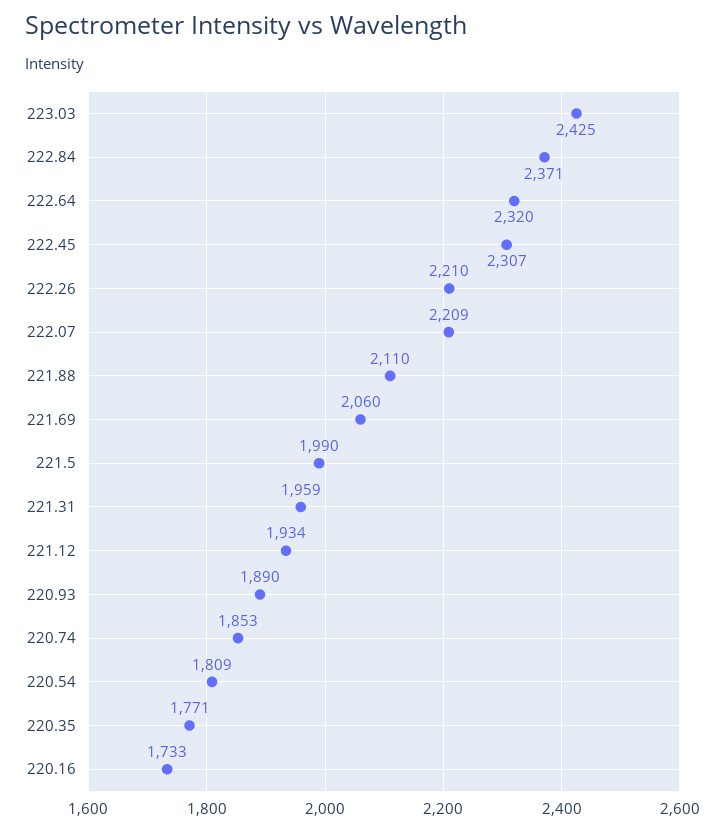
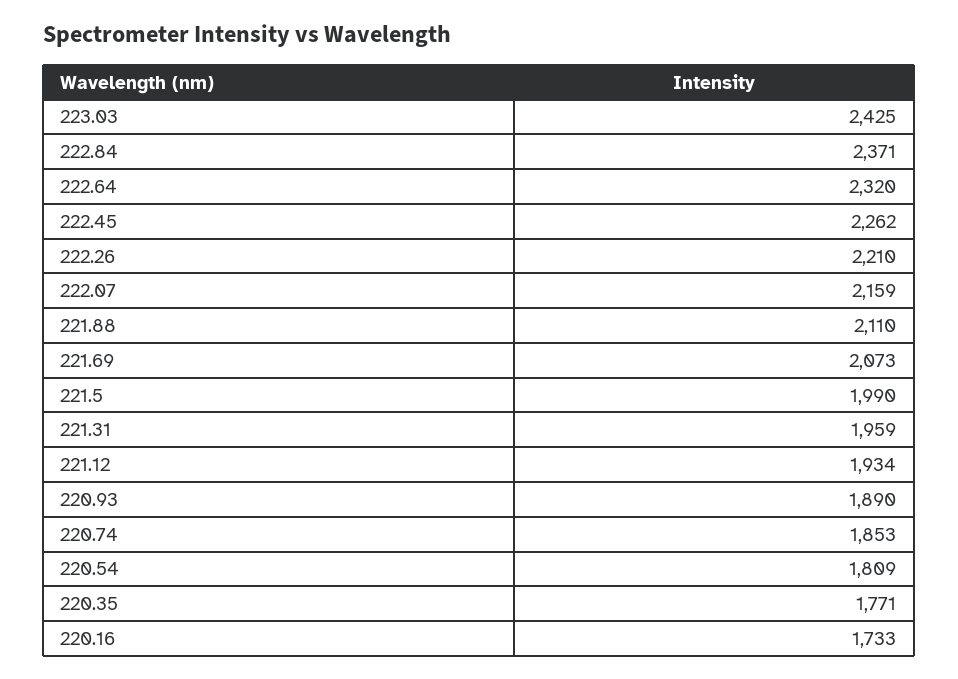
222.45: 2307 -> 2262
222.07: 2209 -> 2159
221.69: 2060 -> 2073

